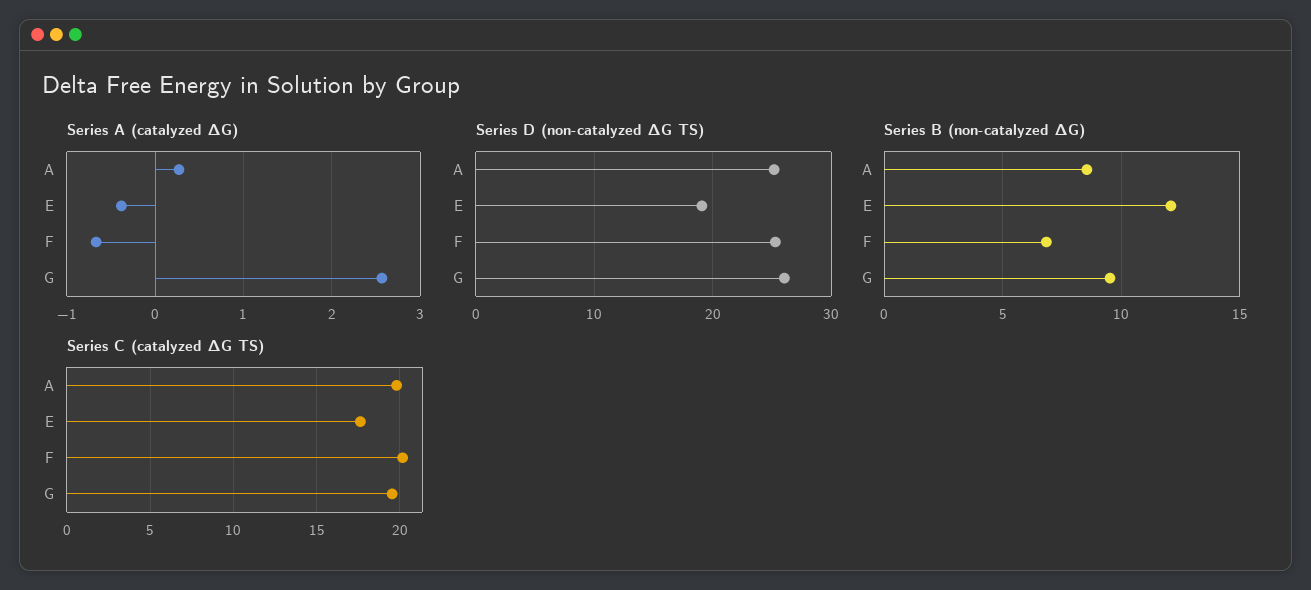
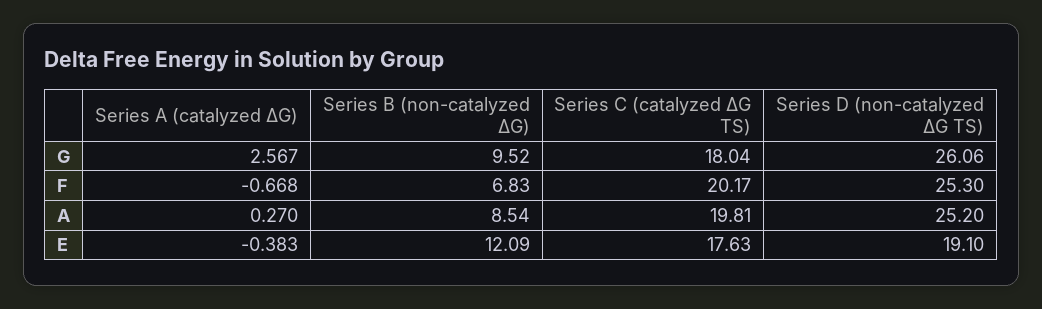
Series C (catalyzed ΔG TS), G: 19.5 -> 18.04

